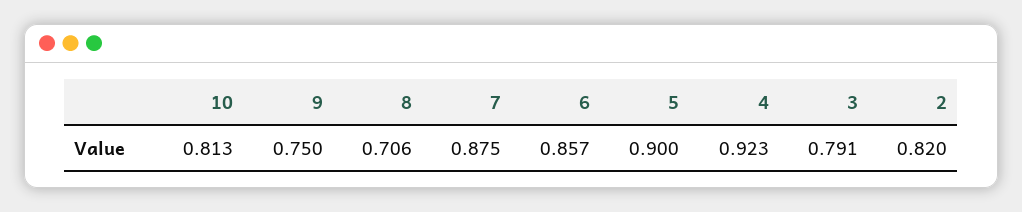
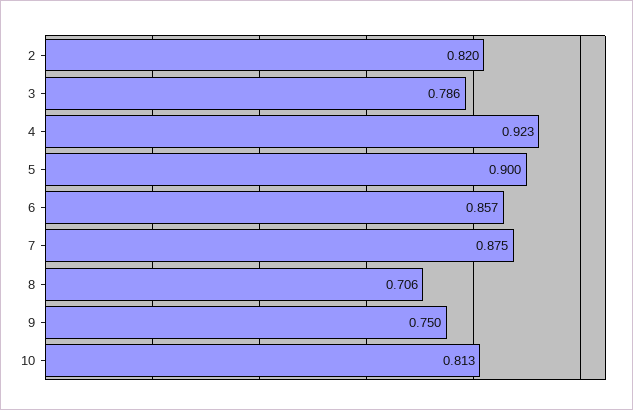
3: 0.791 -> 0.786

